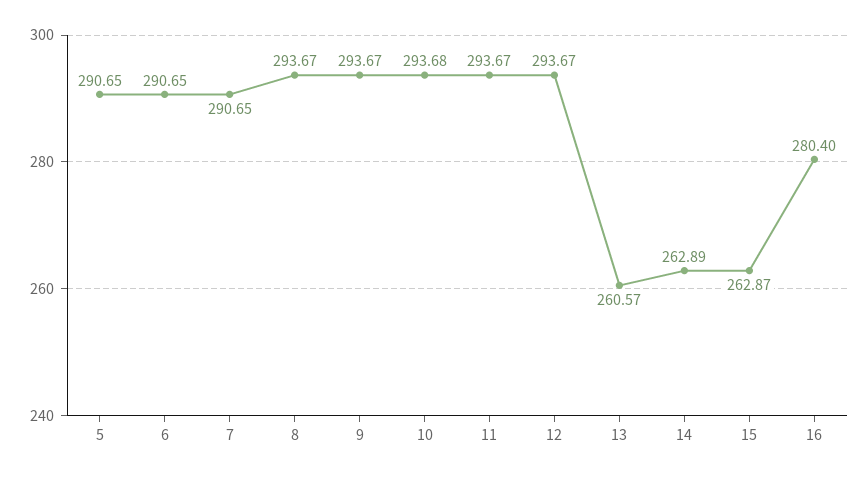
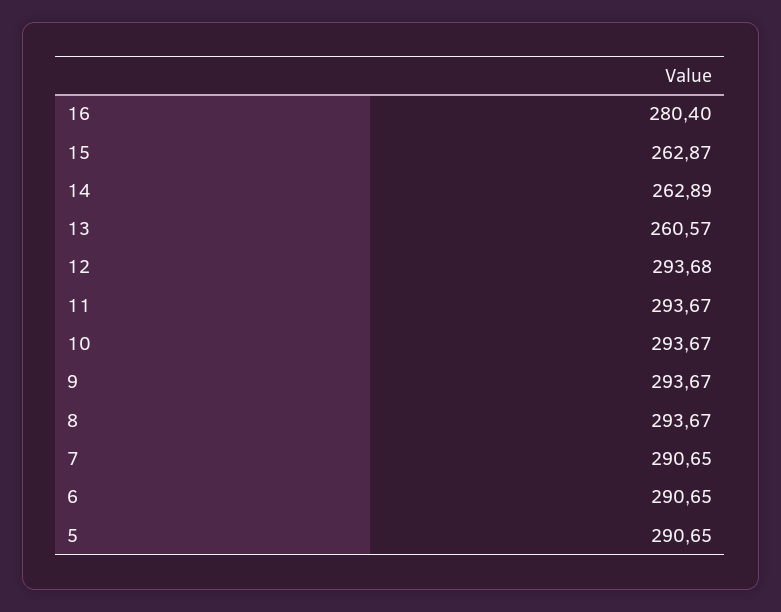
10: 293.68 -> 293.67
12: 293.67 -> 293.68

